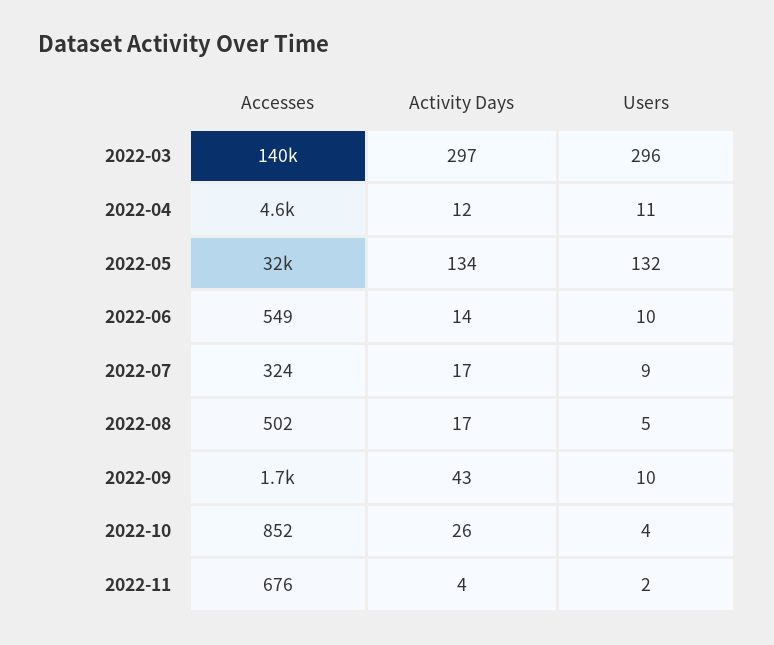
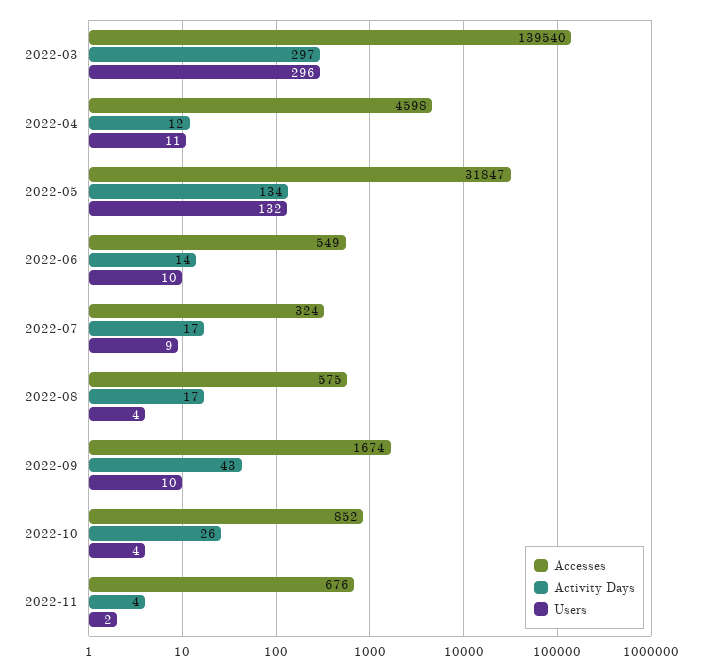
Accesses, 2022-08: 502 -> 575
Users, 2022-08: 5 -> 4

